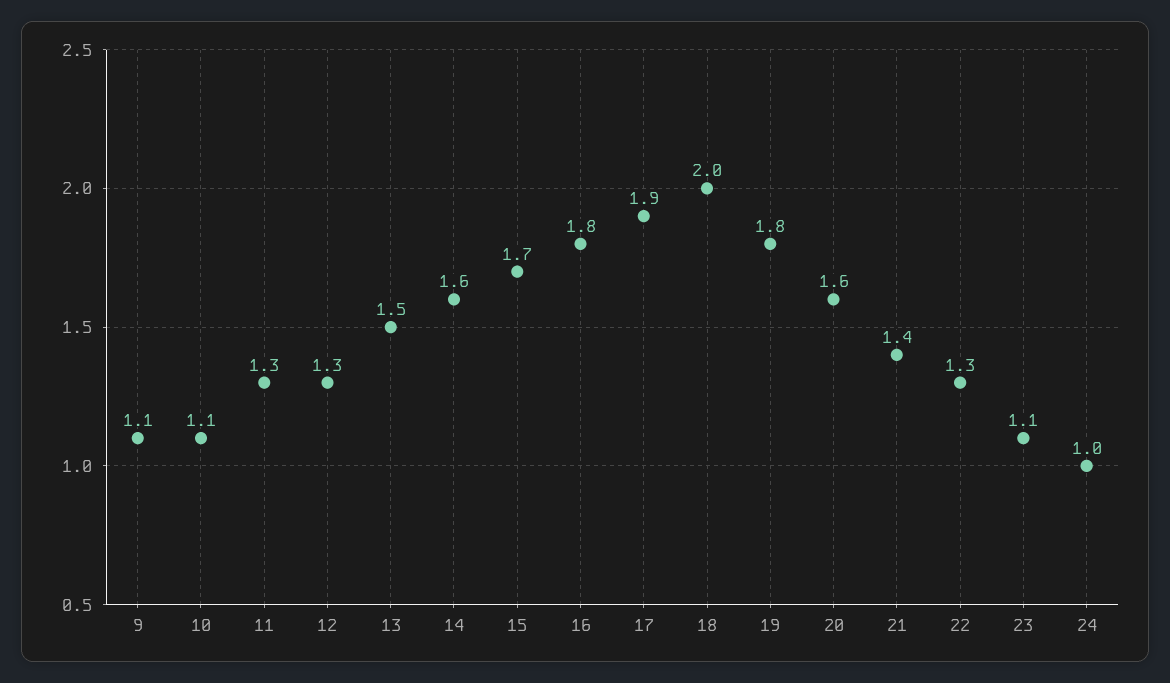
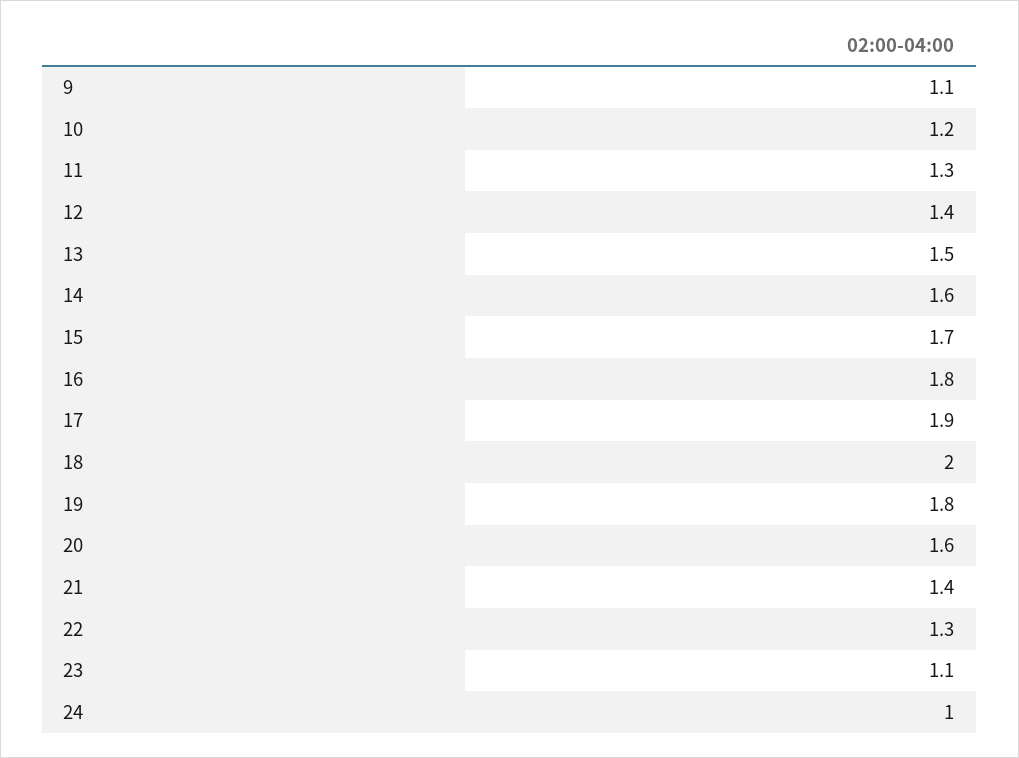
10: 1.1 -> 1.2
12: 1.3 -> 1.4

